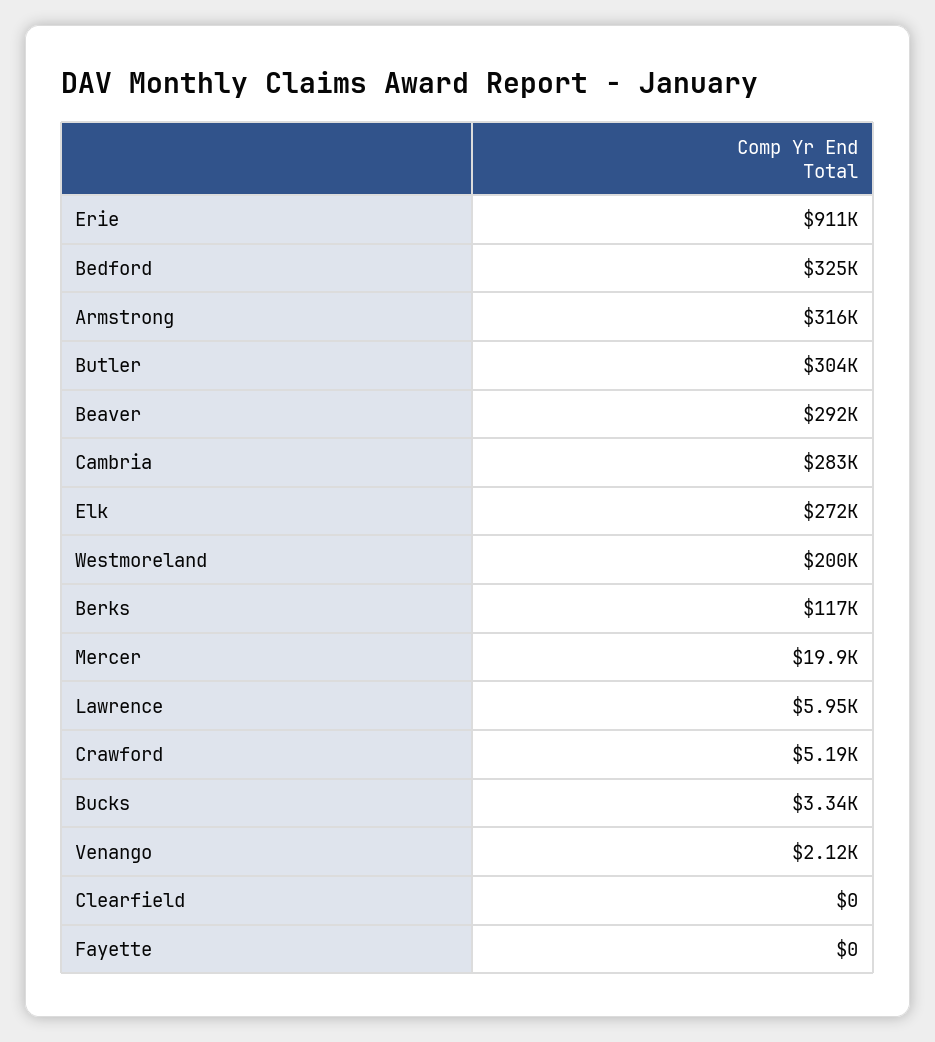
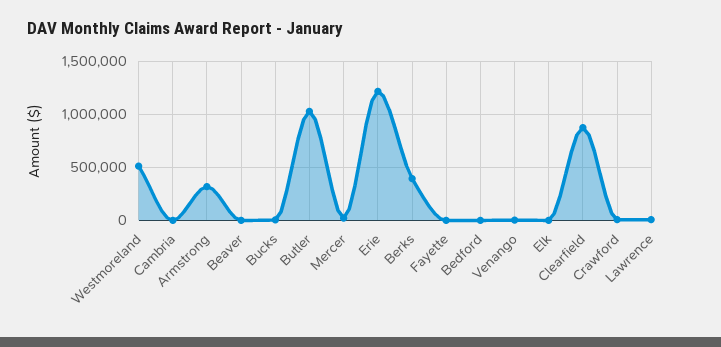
Erie: 911000 -> 1200000
Bedford: 325000 -> 0
Butler: 304000 -> 1000000
Beaver: 292000 -> 0
Cambria: 283000 -> 0
Elk: 272000 -> 0
Westmoreland: 200000 -> 500000
Berks: 117000 -> 400000
Clearfield: 0 -> 900000

